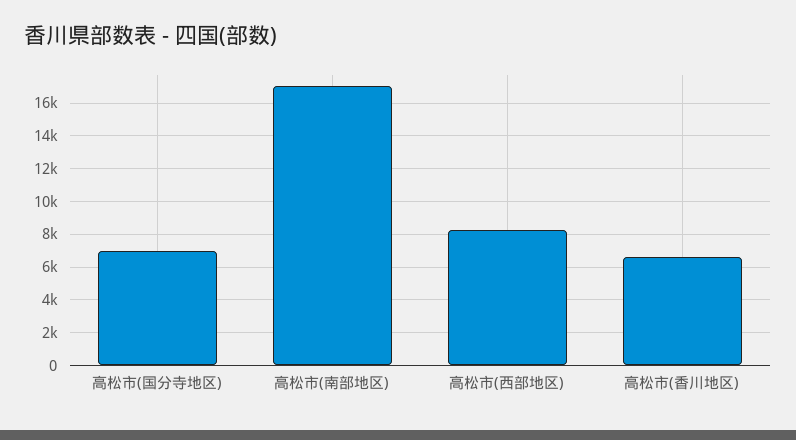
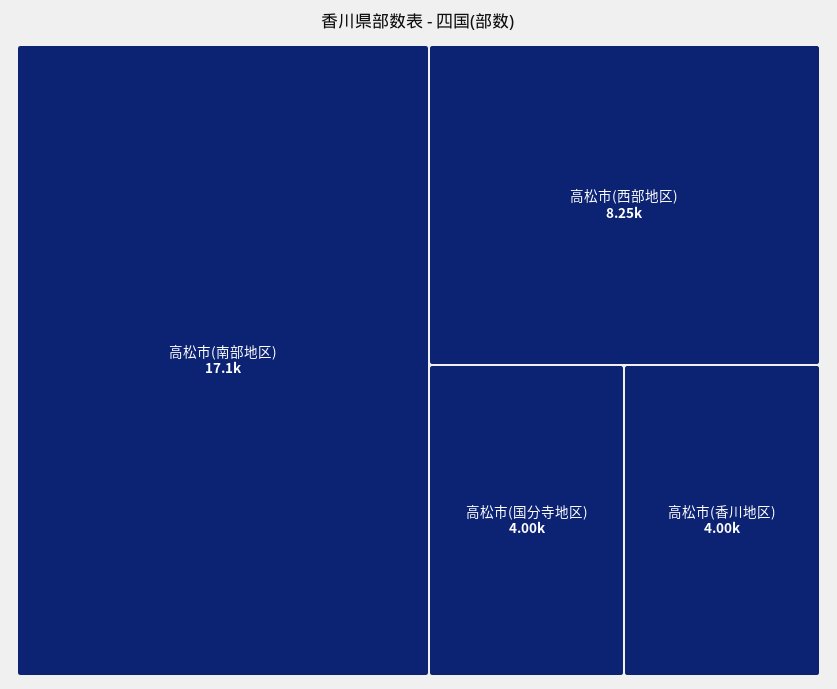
高松市(国分寺地区): 7000 -> 4000
高松市(香川地区): 6500 -> 4000

